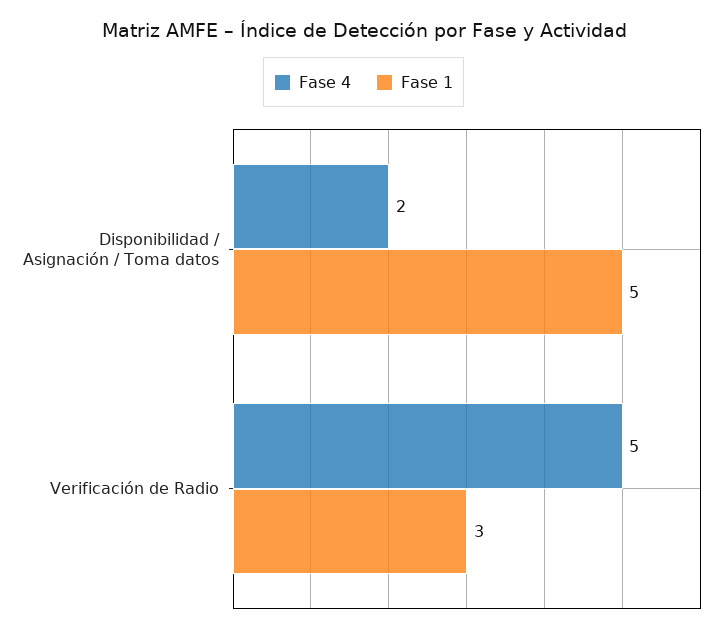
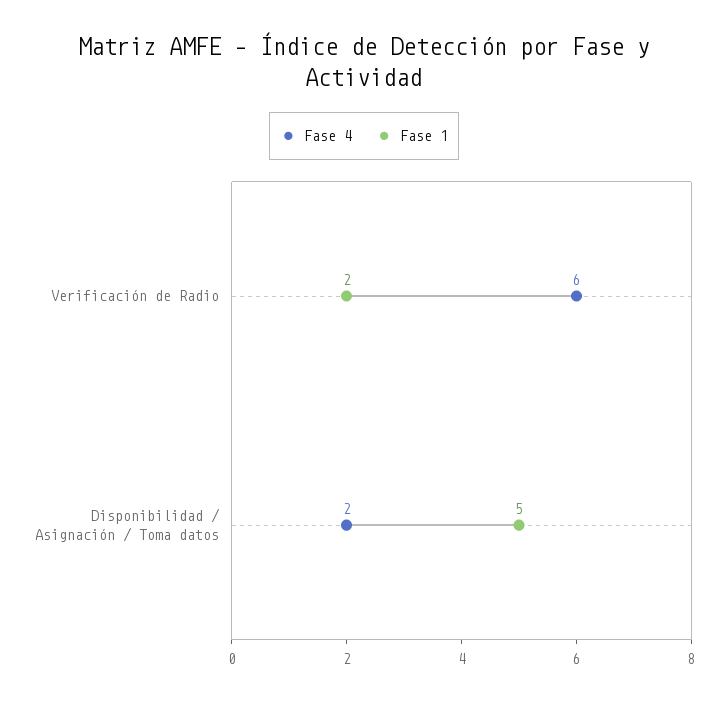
Fase 4, Verificación de Radio: 5 -> 6
Fase 1, Verificación de Radio: 3 -> 2

